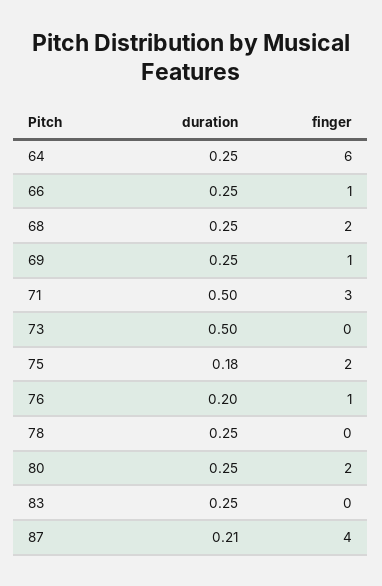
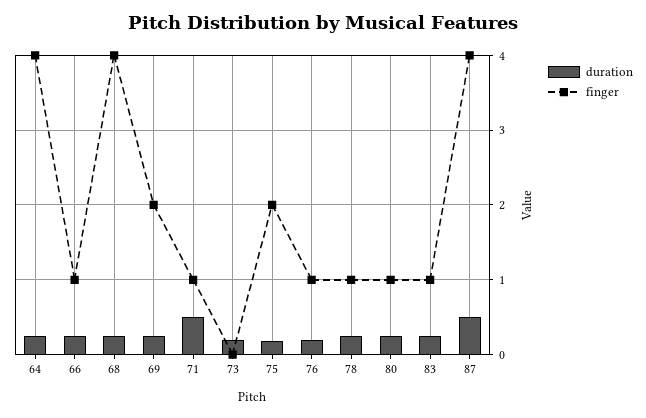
finger, 64: 6 -> 4
finger, 68: 2 -> 4
finger, 69: 1 -> 2
finger, 71: 3 -> 1
duration, 73: 0.5 -> 0.2
finger, 78: 0 -> 1
finger, 80: 2 -> 1
finger, 83: 0 -> 1
duration, 87: 0.21 -> 0.5

